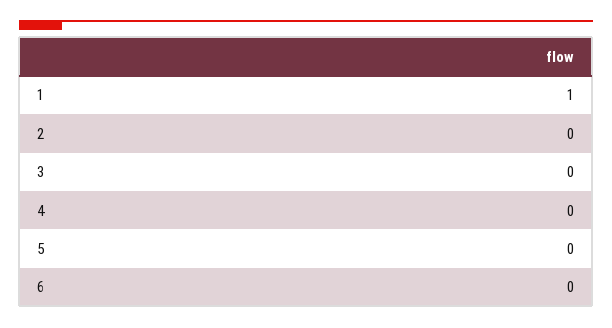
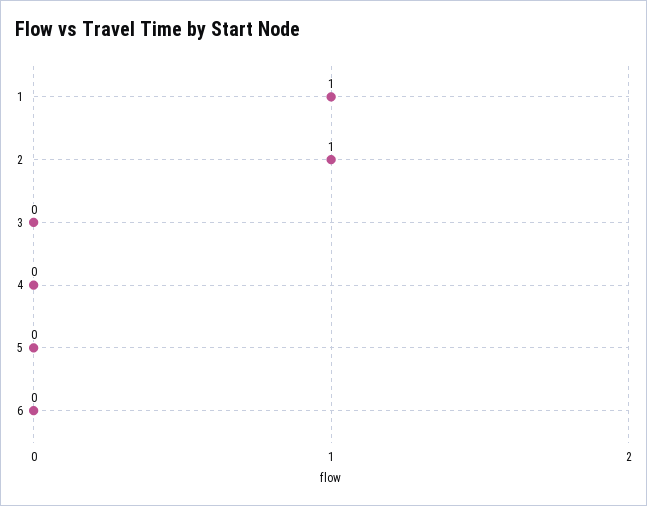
2: 0 -> 1

